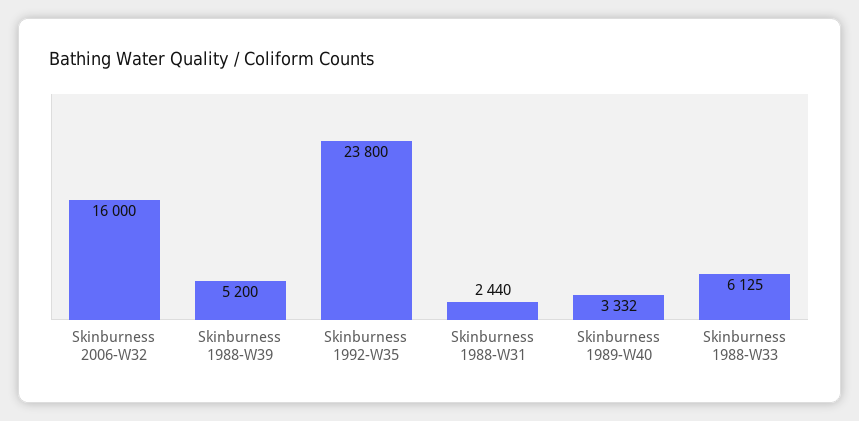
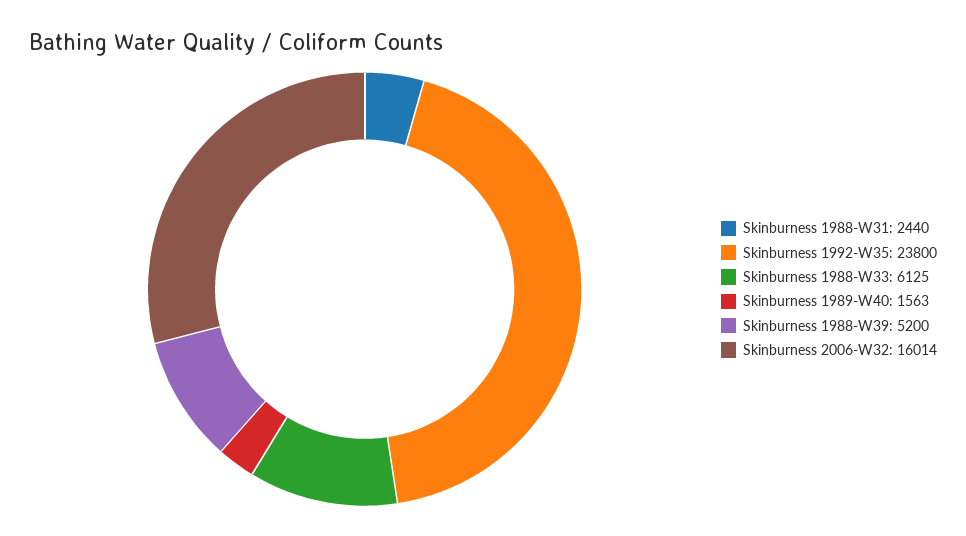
Skinburness 2006-W32: 16000 -> 16014
Skinburness 1989-W40: 3332 -> 1563

